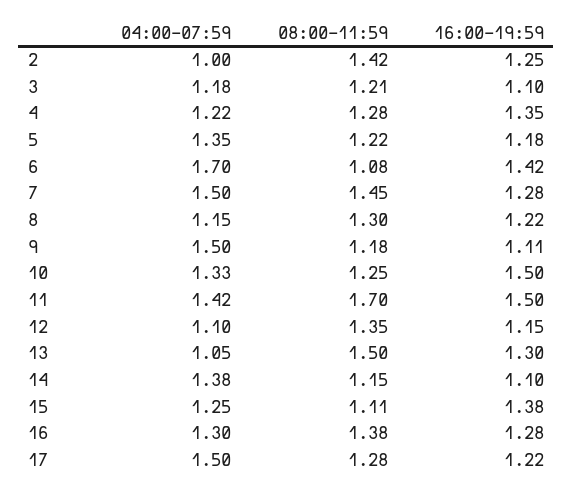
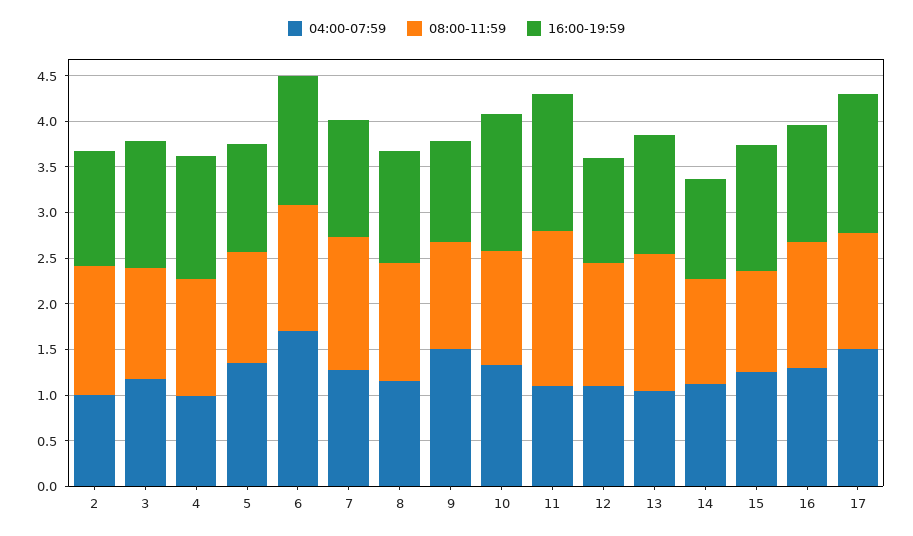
16:00-19:59, 3: 1.1 -> 1.4
04:00-07:59, 4: 1.22 -> 1
08:00-11:59, 6: 1.08 -> 1.4
04:00-07:59, 7: 1.5 -> 1.3
04:00-07:59, 11: 1.42 -> 1.1
04:00-07:59, 14: 1.38 -> 1.1
16:00-19:59, 17: 1.22 -> 1.5

